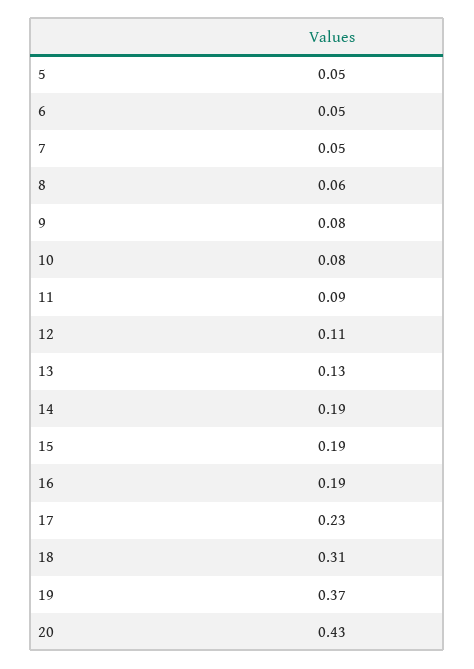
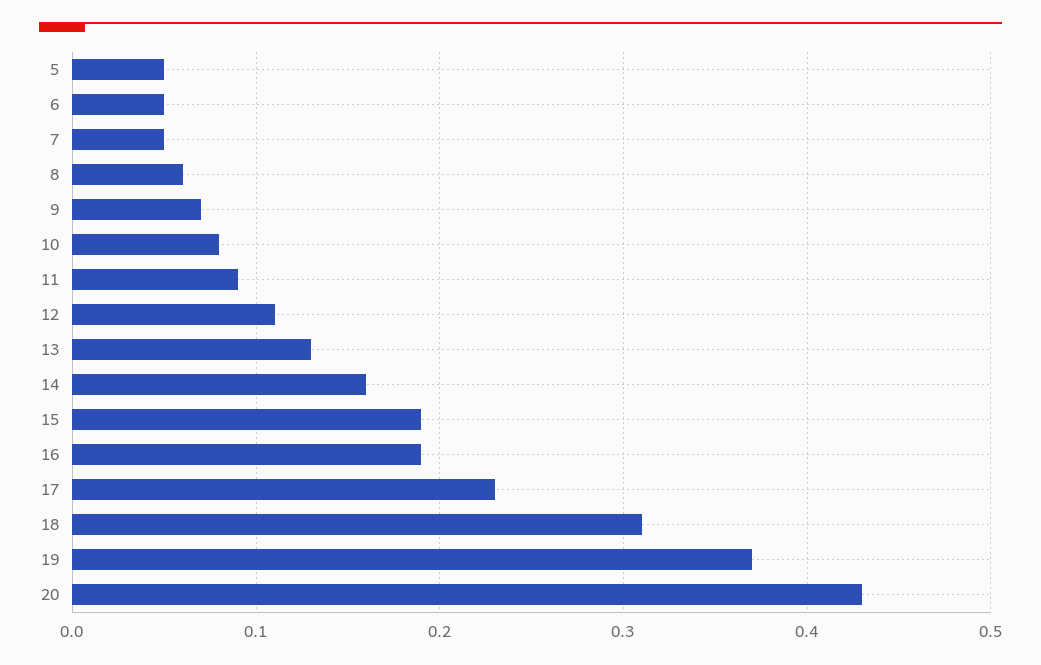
9: 0.08 -> 0.07
14: 0.19 -> 0.16

